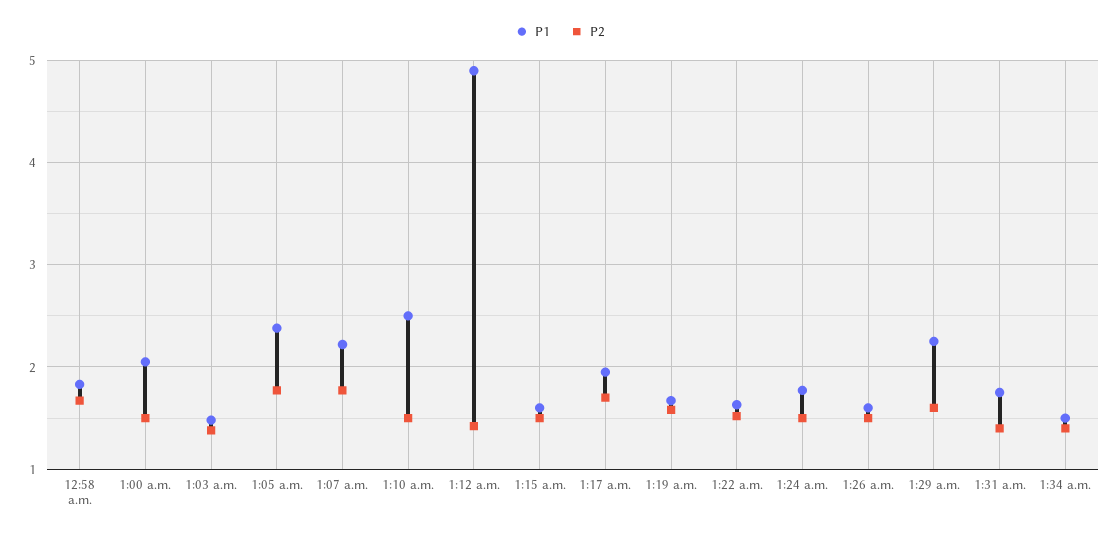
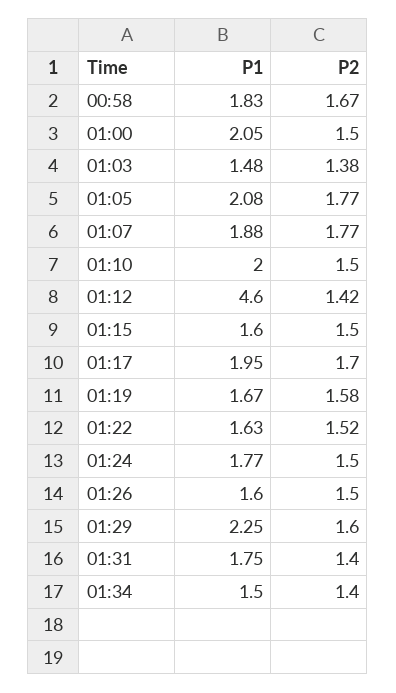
P1, 1:05 a.m.: 2.4 -> 2.08
P1, 1:07 a.m.: 2.2 -> 1.88
P1, 1:10 a.m.: 2.5 -> 2
P1, 1:12 a.m.: 4.9 -> 4.6

